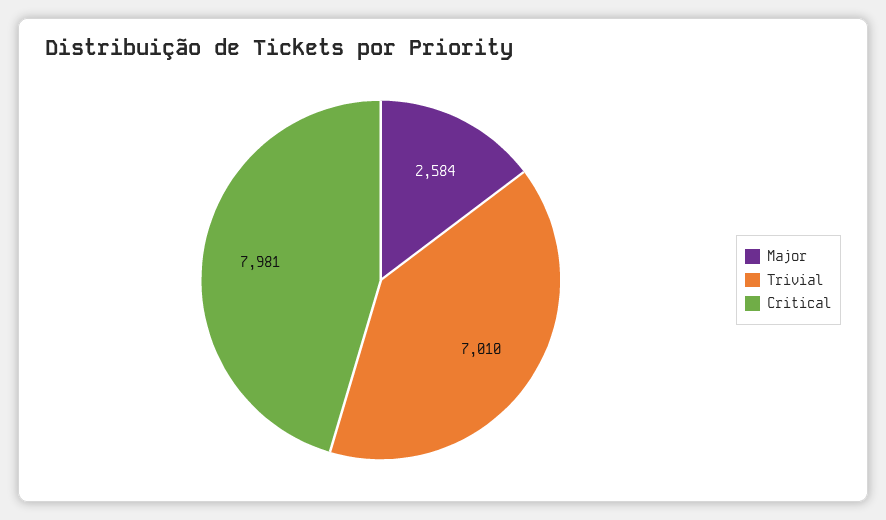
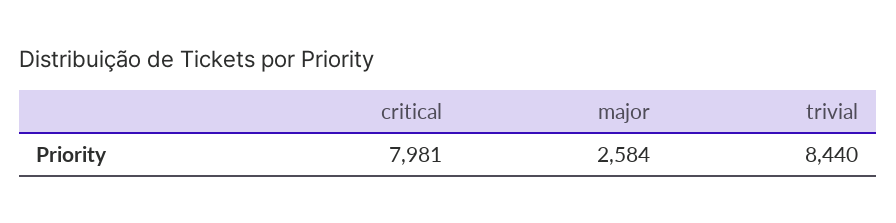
Trivial: 7010 -> 8440

